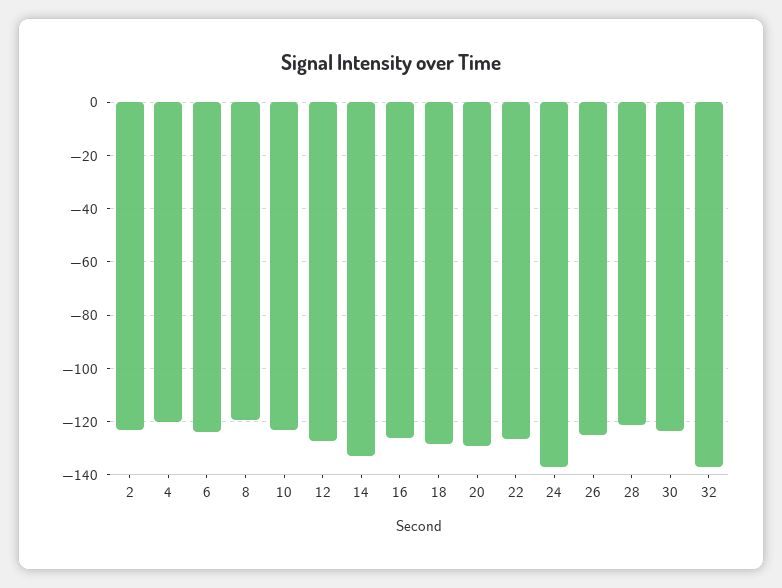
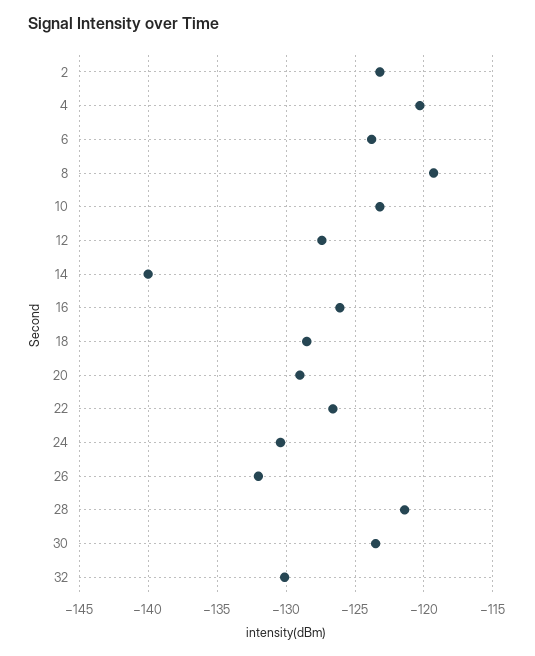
14: -132.5 -> -140
24: -137.5 -> -130.5
26: -125 -> -132
32: -137.5 -> -130

